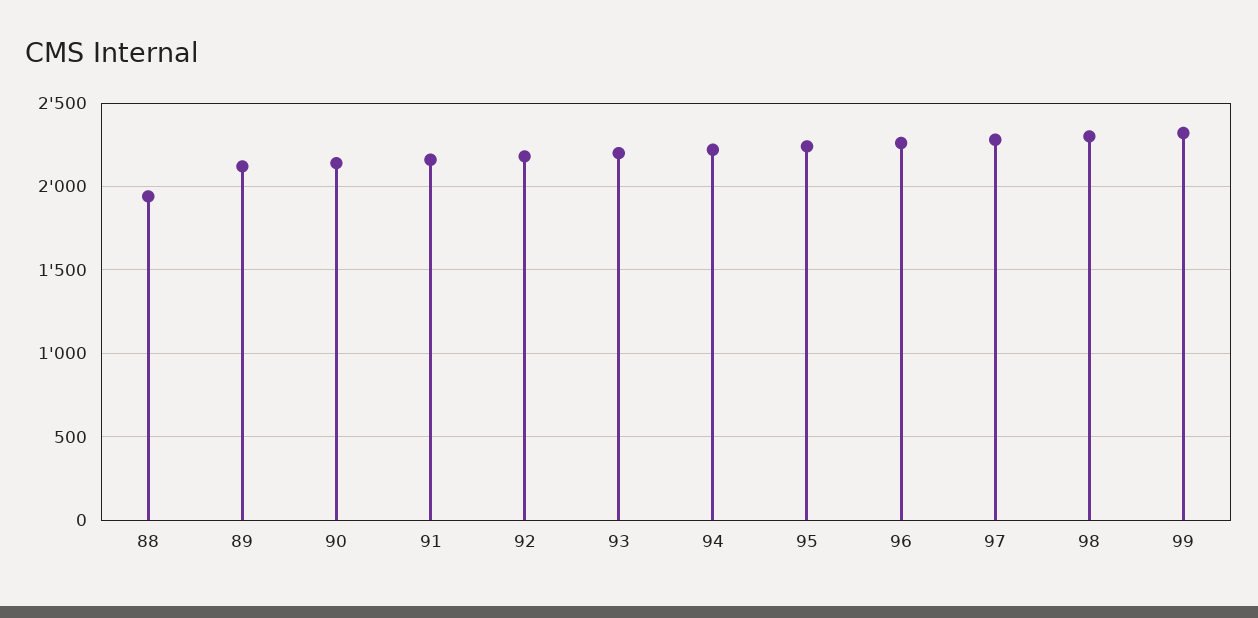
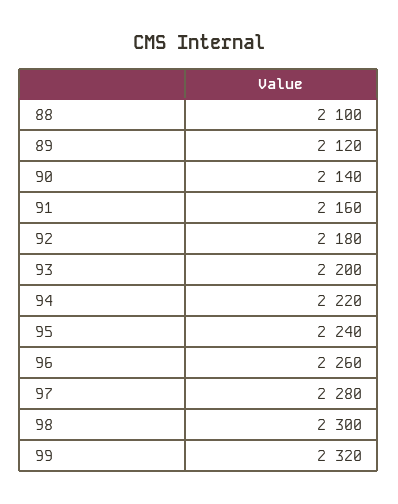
88: 1950 -> 2100

